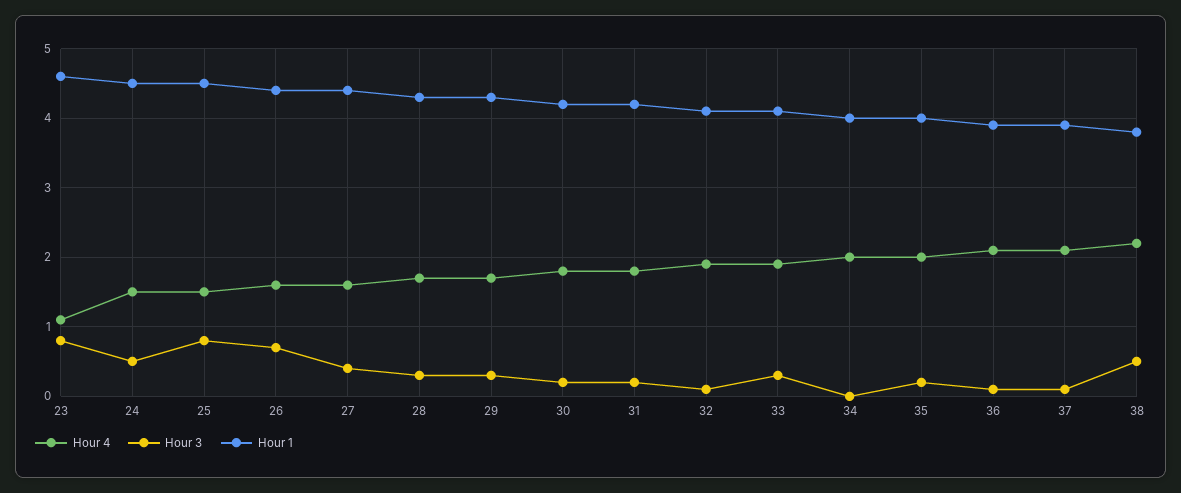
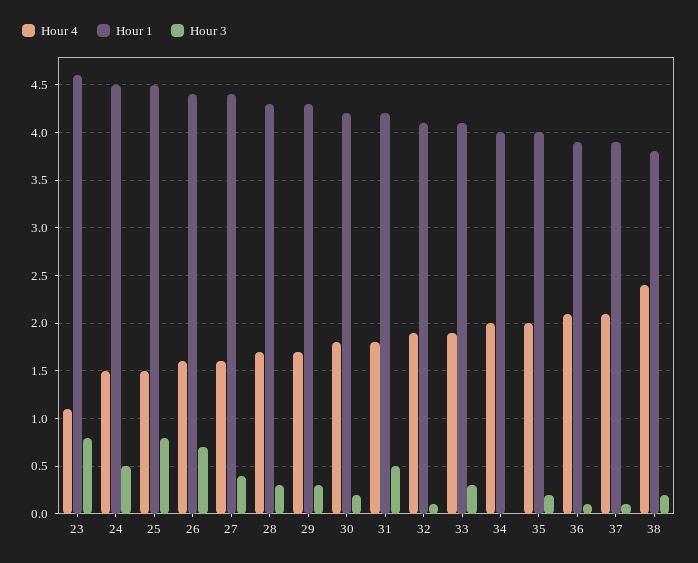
Hour 3, 31: 0.2 -> 0.5
Hour 4, 38: 2.2 -> 2.4
Hour 3, 38: 0.5 -> 0.2

